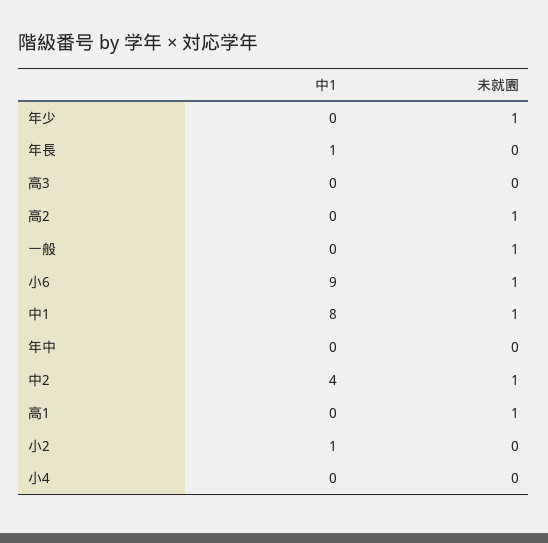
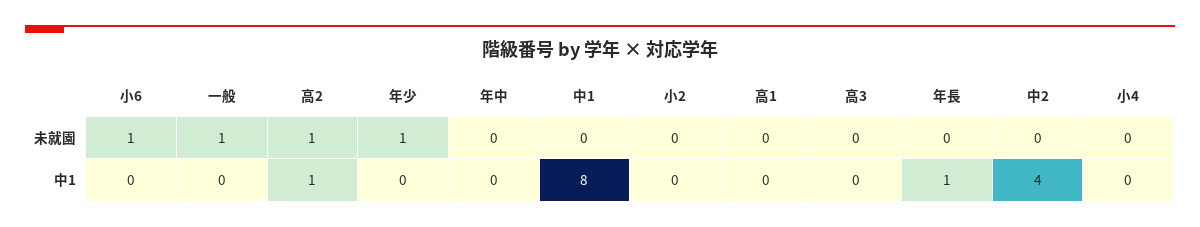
中1, 高2: 0 -> 1
中1, 小6: 9 -> 0
未就園, 中1: 1 -> 0
未就園, 中2: 1 -> 0
未就園, 高1: 1 -> 0
中1, 小2: 1 -> 0

